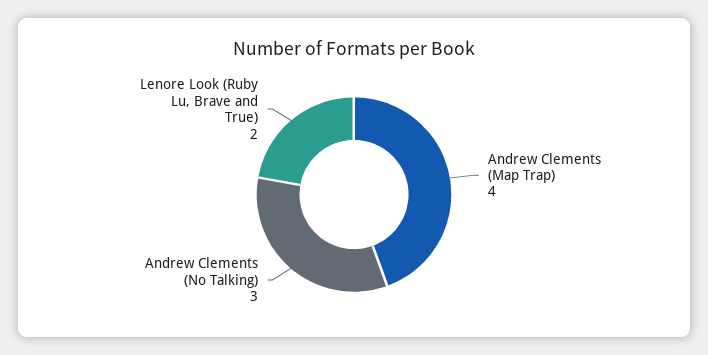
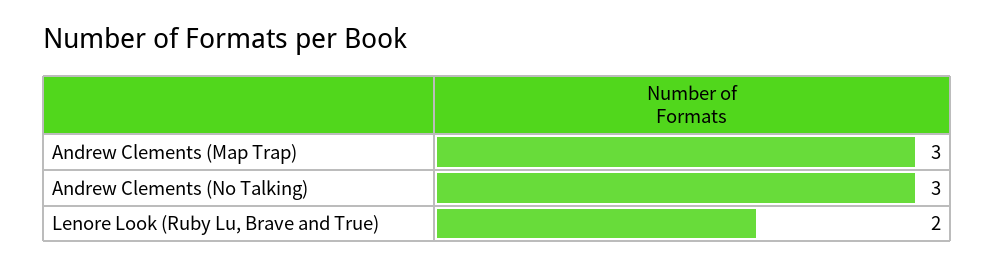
Andrew Clements (Map Trap): 4 -> 3

